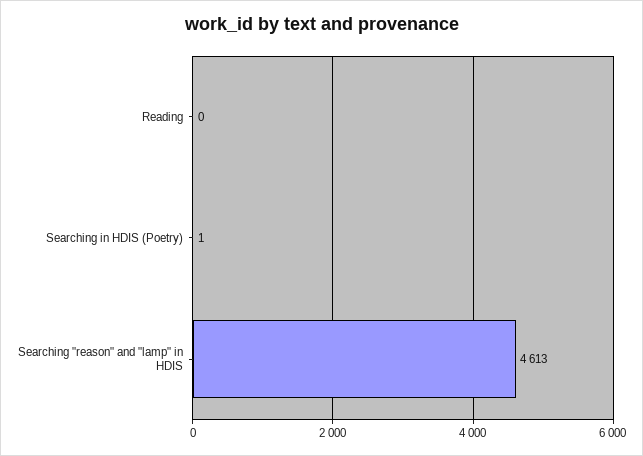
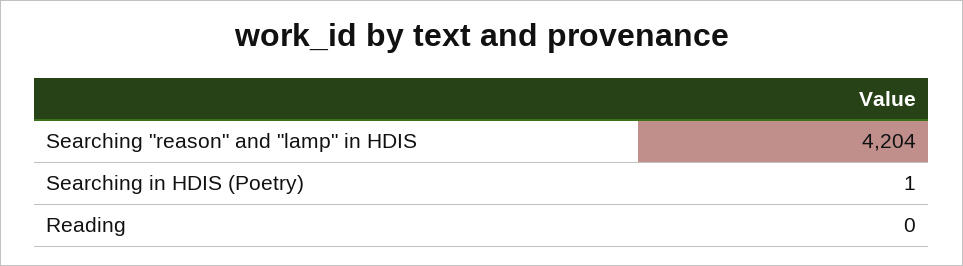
Searching "reason" and "lamp" in HDIS: 4613 -> 4204

